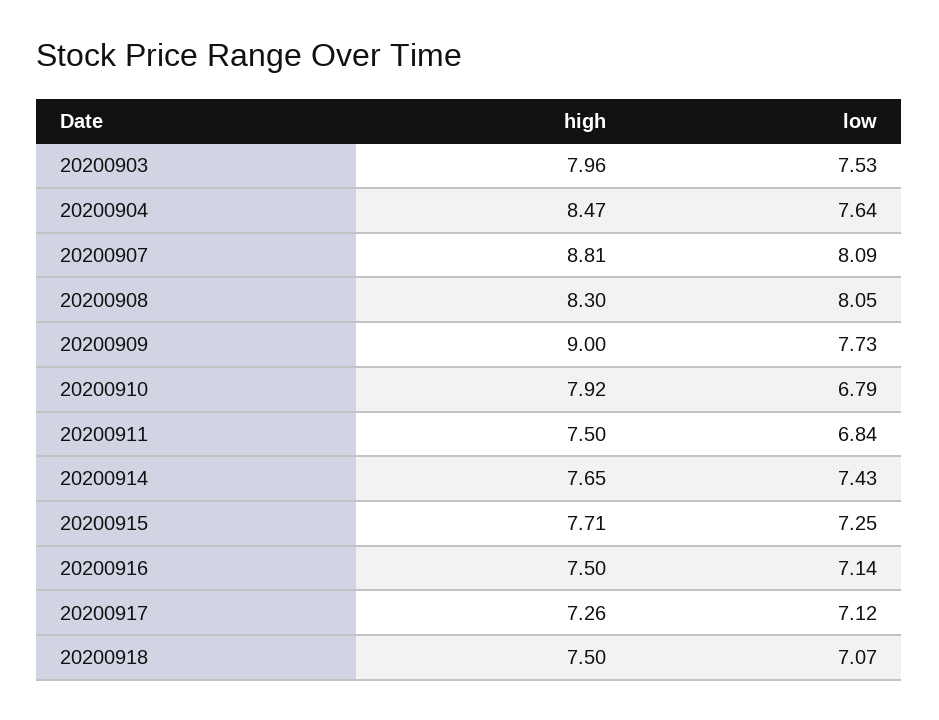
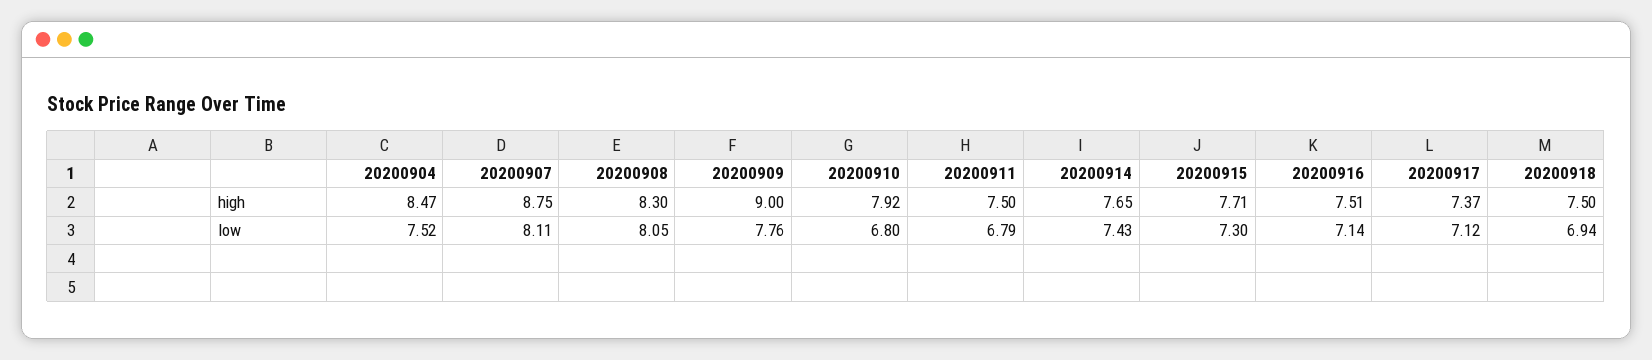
high, 20200903: 7.96 -> none
low, 20200903: 7.53 -> none
low, 20200904: 7.64 -> 7.52
high, 20200907: 8.81 -> 8.75
low, 20200907: 8.09 -> 8.11
low, 20200909: 7.73 -> 7.76
low, 20200910: 6.79 -> 6.8
low, 20200911: 6.84 -> 6.79
low, 20200915: 7.25 -> 7.3
high, 20200916: 7.5 -> 7.51
high, 20200917: 7.26 -> 7.37
low, 20200918: 7.07 -> 6.94

